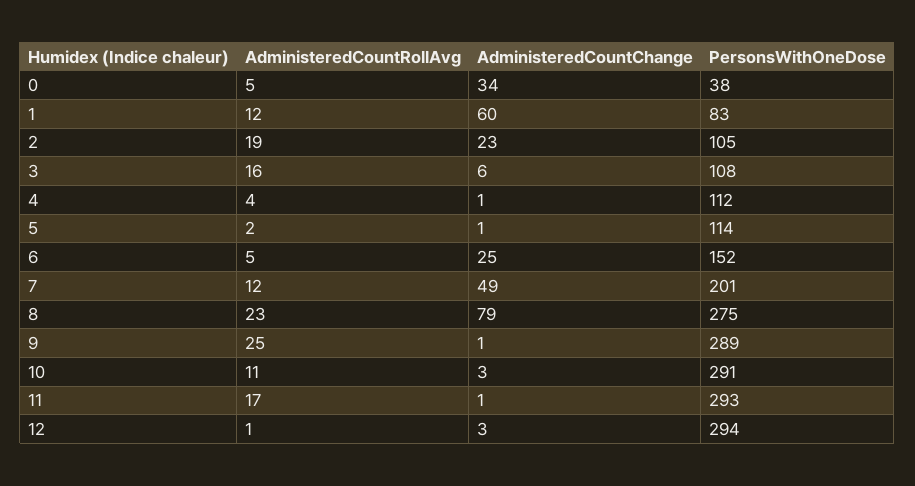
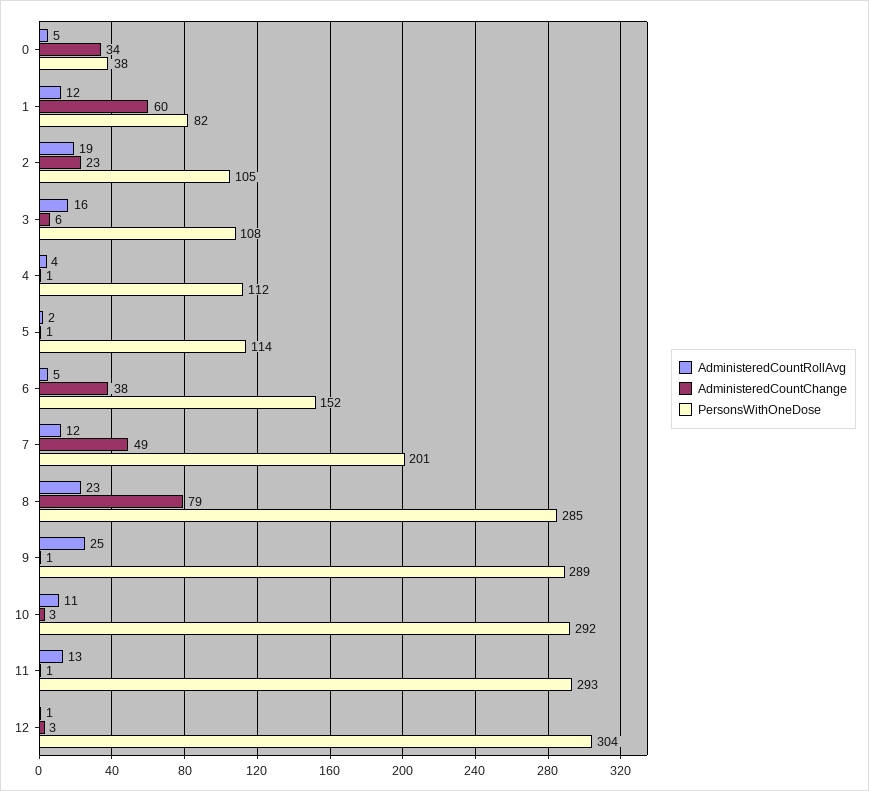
PersonsWithOneDose, 1: 83 -> 82
AdministeredCountChange, 6: 25 -> 38
PersonsWithOneDose, 8: 275 -> 285
PersonsWithOneDose, 10: 291 -> 292
AdministeredCountRollAvg, 11: 17 -> 13
PersonsWithOneDose, 12: 294 -> 304

